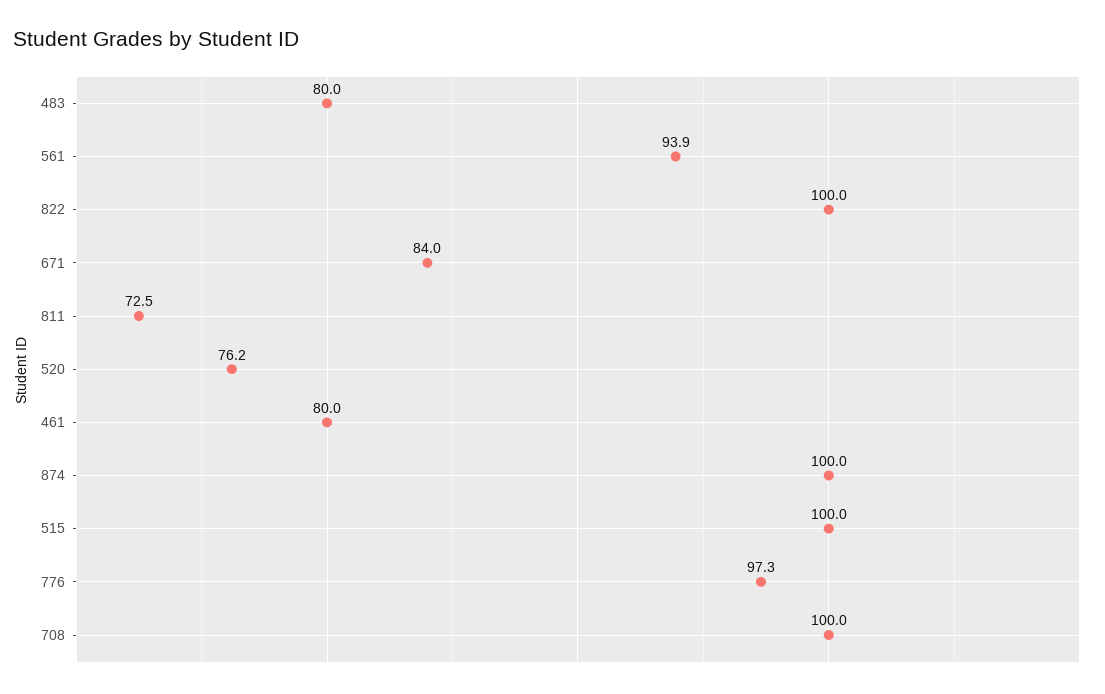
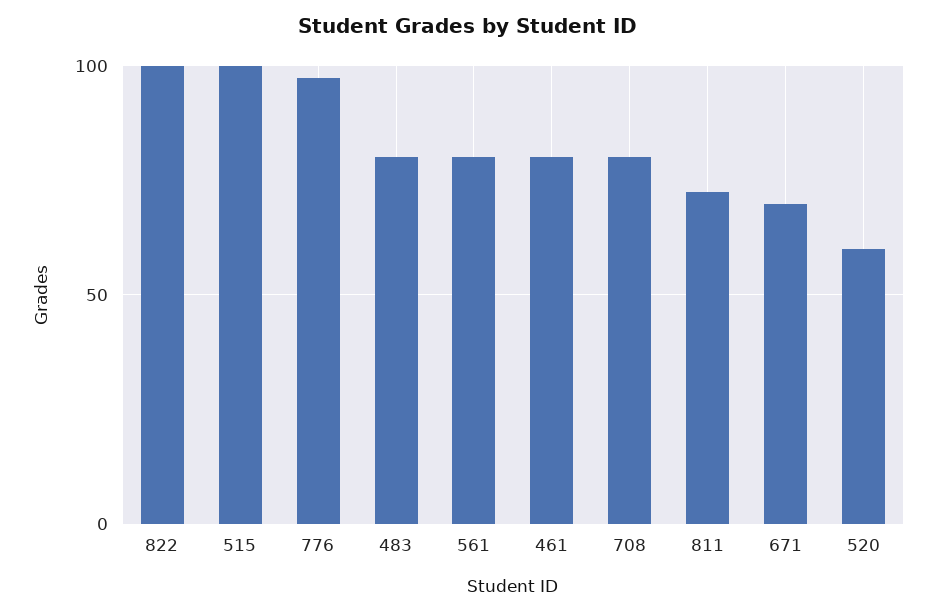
561: 93.9 -> 80
671: 84 -> 70
520: 76.2 -> 60
874: 100 -> none
708: 100 -> 80

